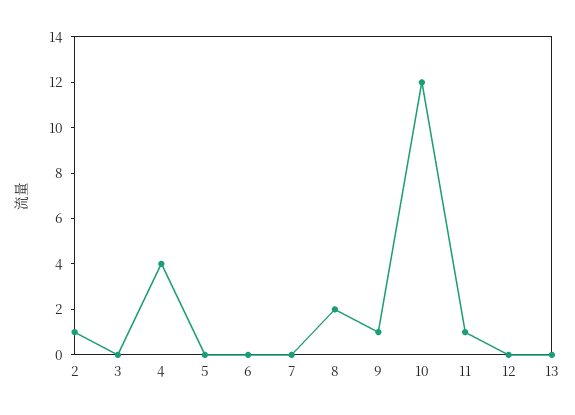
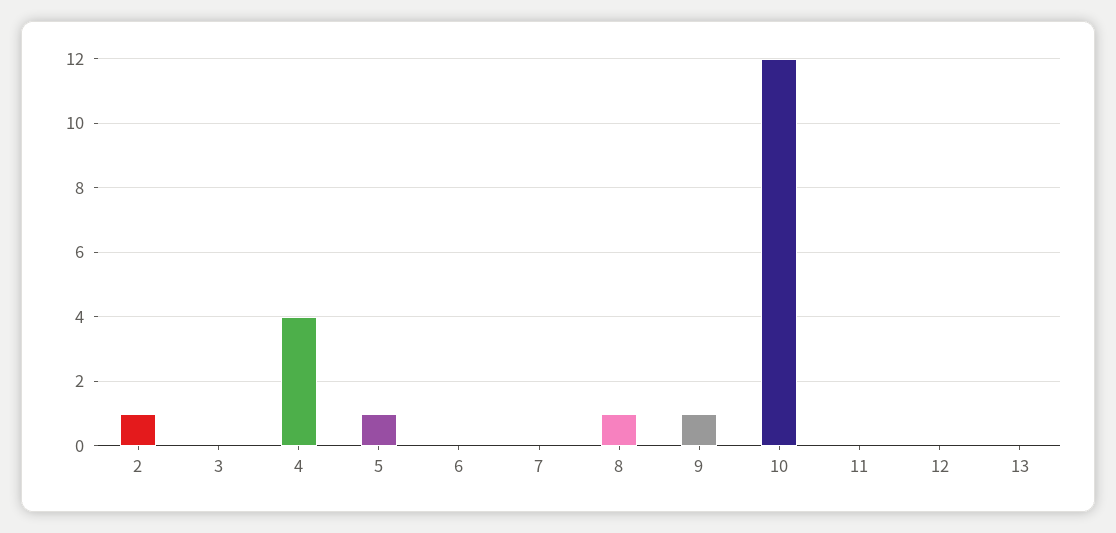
5: 0 -> 1
8: 2 -> 1
11: 1 -> 0

